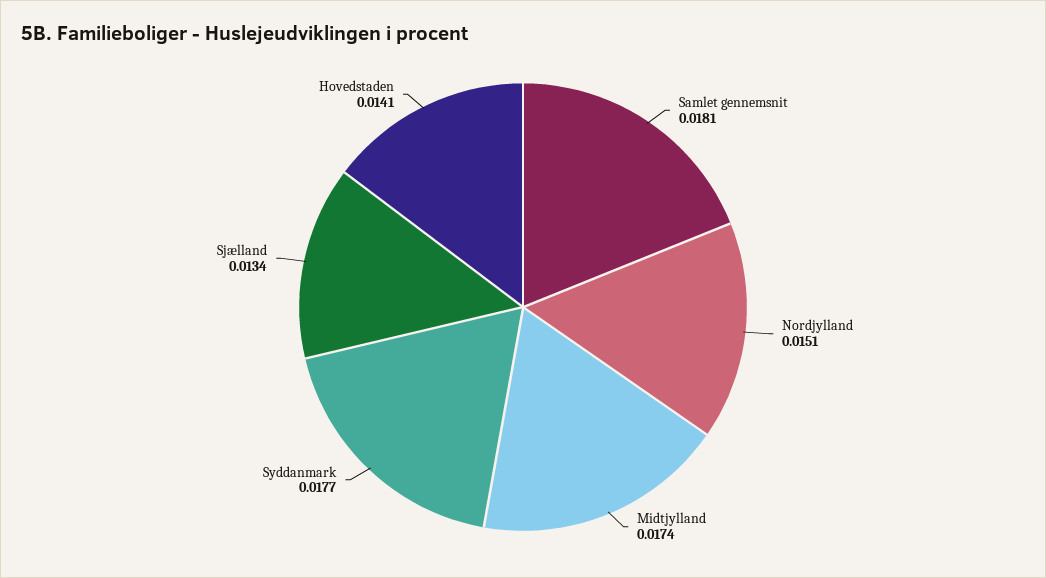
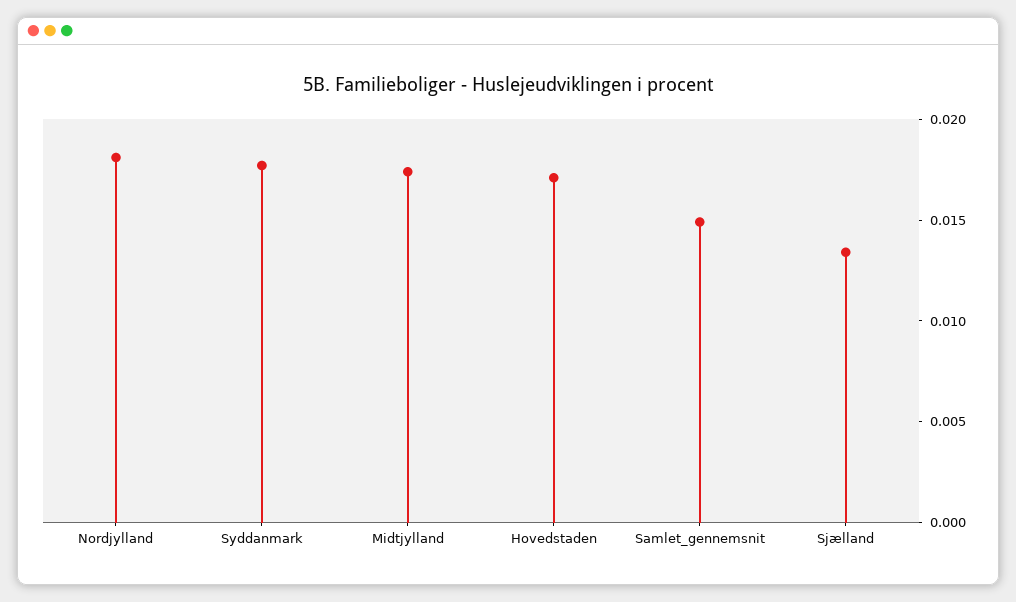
Samlet gennemsnit: 0.0181 -> 0.015
Nordjylland: 0.0151 -> 0.018
Hovedstaden: 0.0141 -> 0.017

